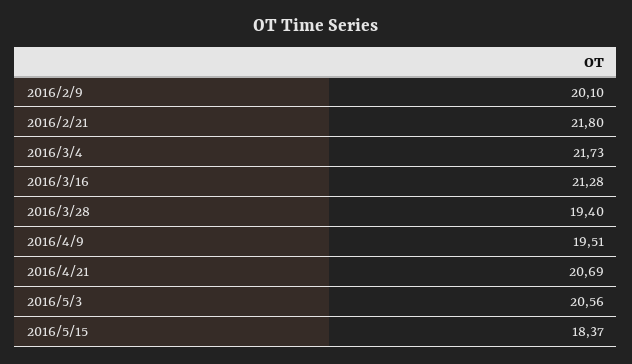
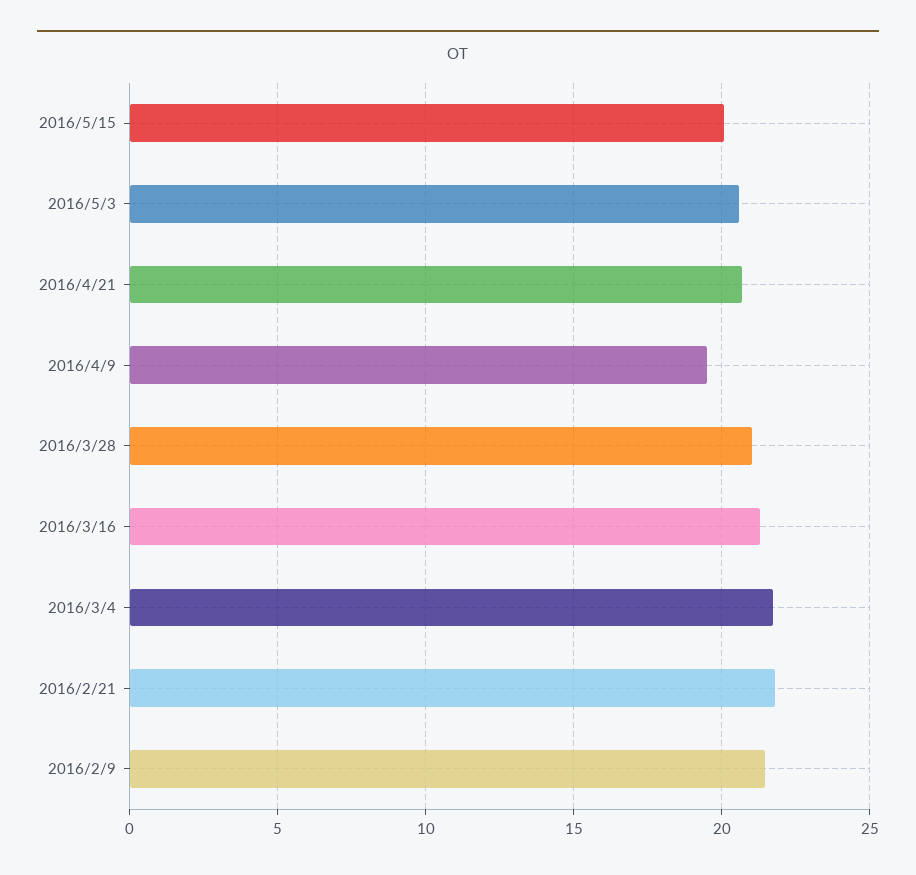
2016/2/9: 20.1 -> 21.5
2016/3/28: 19.4 -> 21
2016/5/15: 18.37 -> 20

